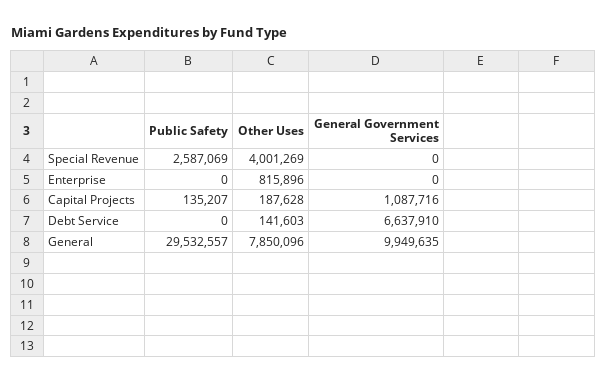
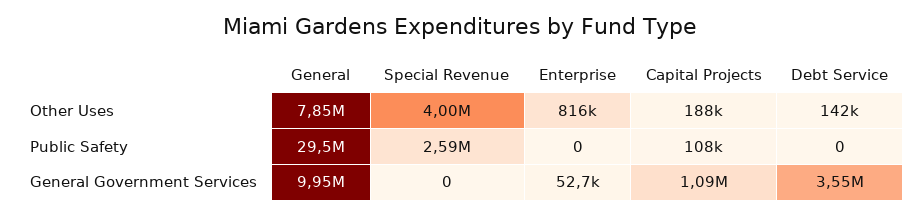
General Government Services, Enterprise: 0 -> 52700
Public Safety, Capital Projects: 135207 -> 108000
General Government Services, Debt Service: 6637910 -> 3550000

